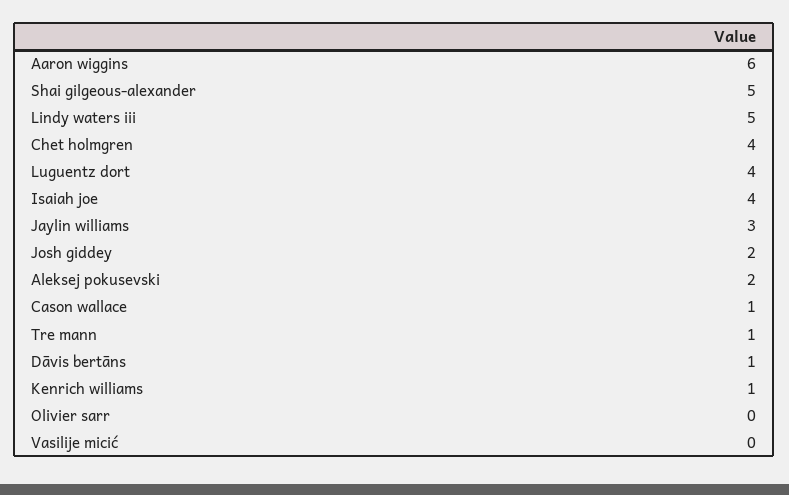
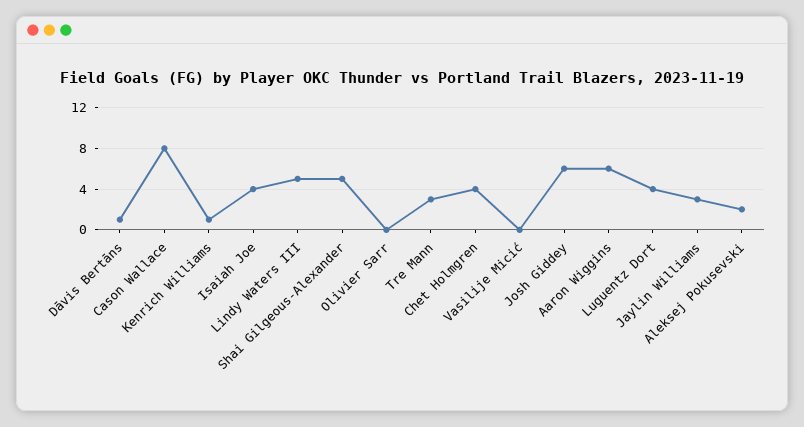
Josh giddey: 2 -> 6
Cason wallace: 1 -> 8
Tre mann: 1 -> 3

